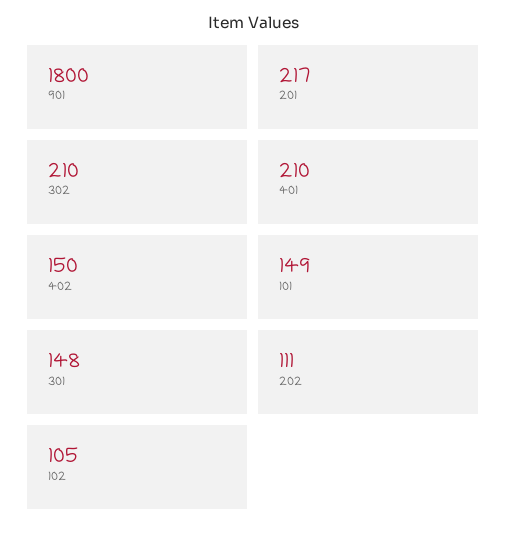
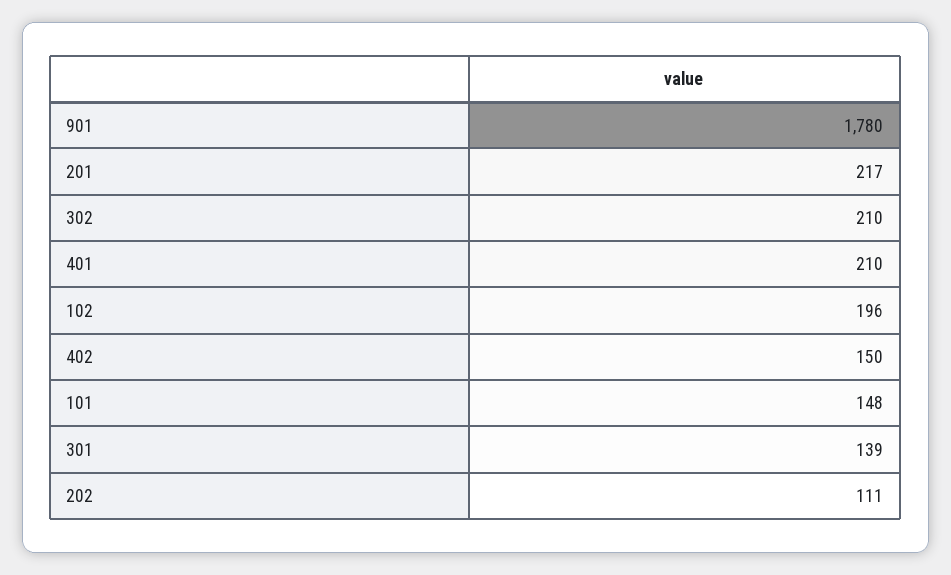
901: 1800 -> 1780
101: 149 -> 148
301: 148 -> 139
102: 105 -> 196

